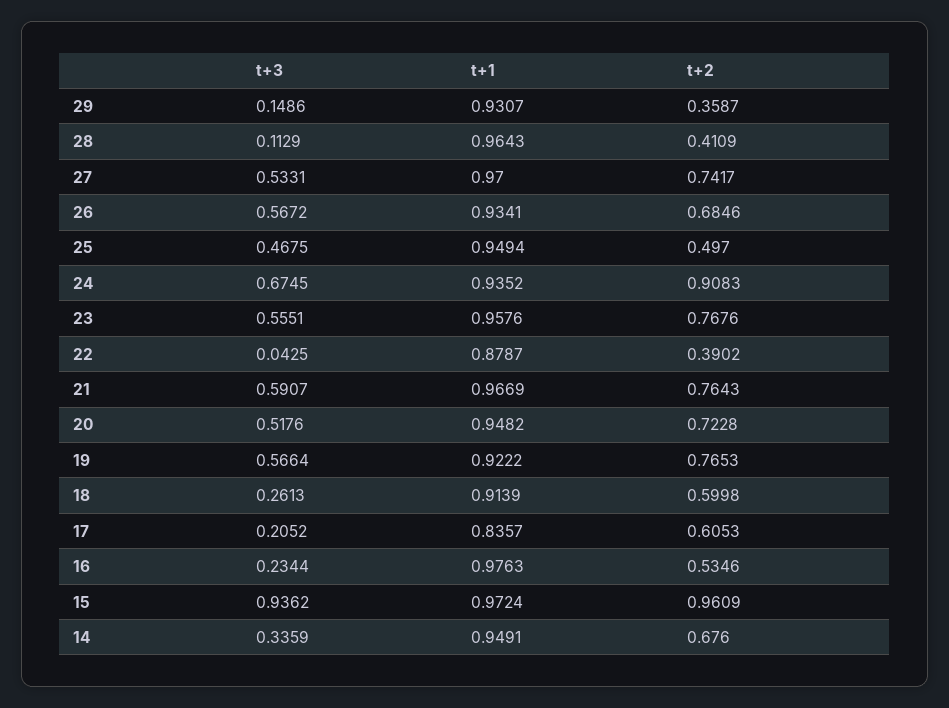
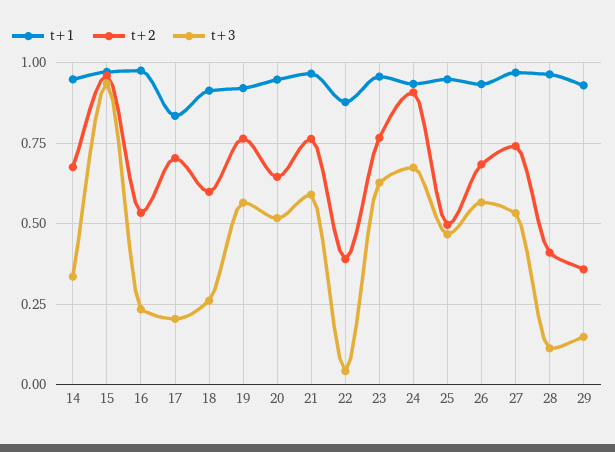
t+3, 23: 0.5551 -> 0.625
t+2, 20: 0.7228 -> 0.65
t+2, 17: 0.6053 -> 0.7

